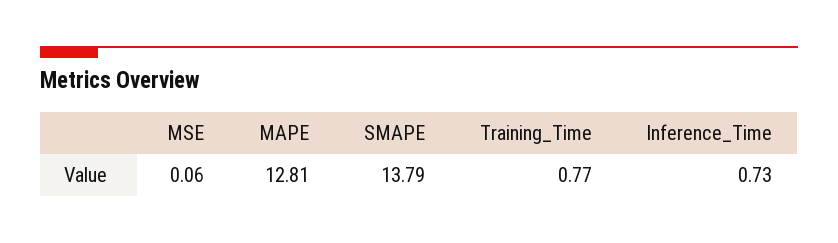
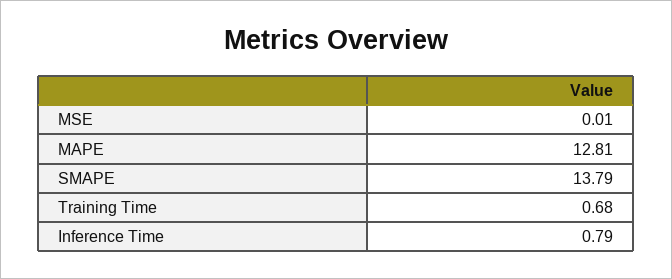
MSE: 0.06 -> 0.01
Training_Time: 0.77 -> 0.68
Inference_Time: 0.73 -> 0.79

